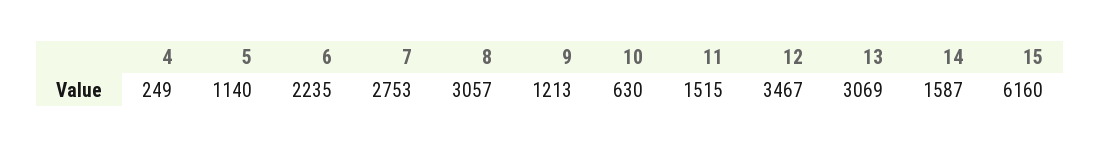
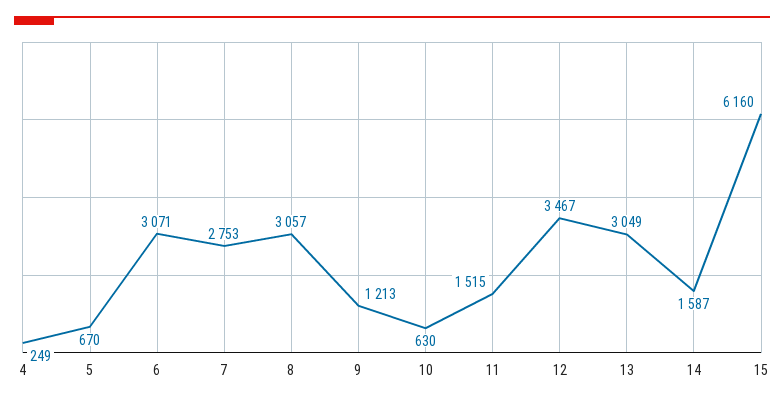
5: 1140 -> 670
6: 2235 -> 3071
13: 3069 -> 3049

